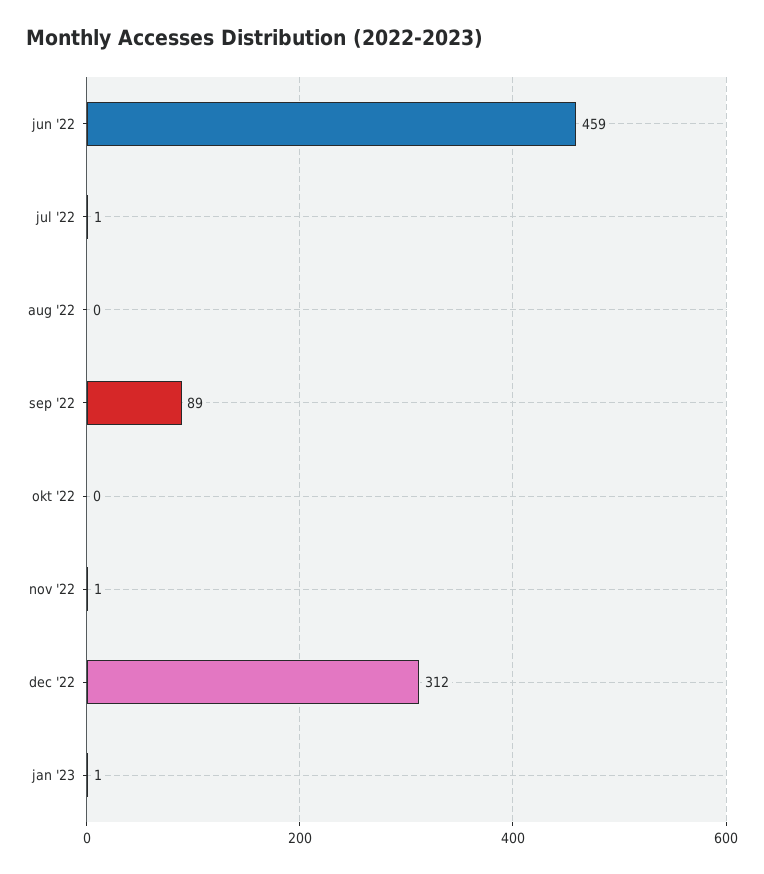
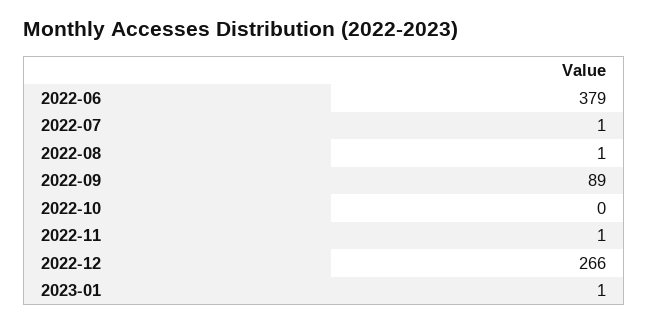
jun '22: 459 -> 379
aug '22: 0 -> 1
dec '22: 312 -> 266

